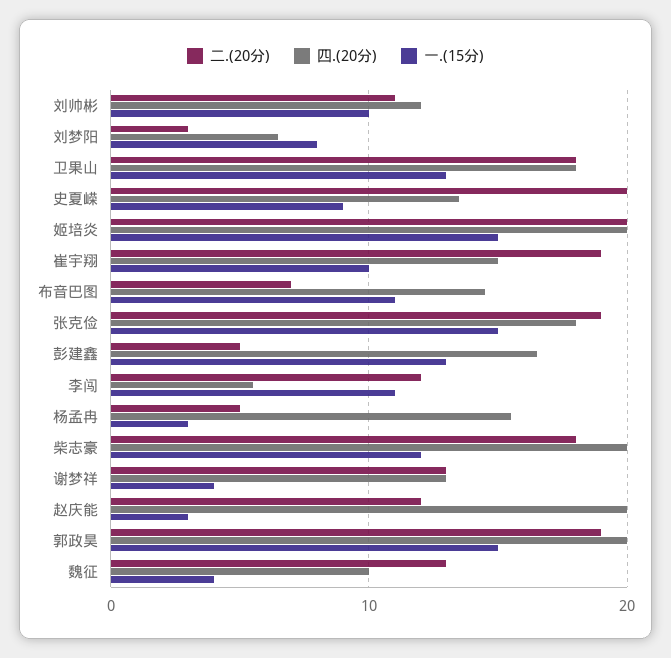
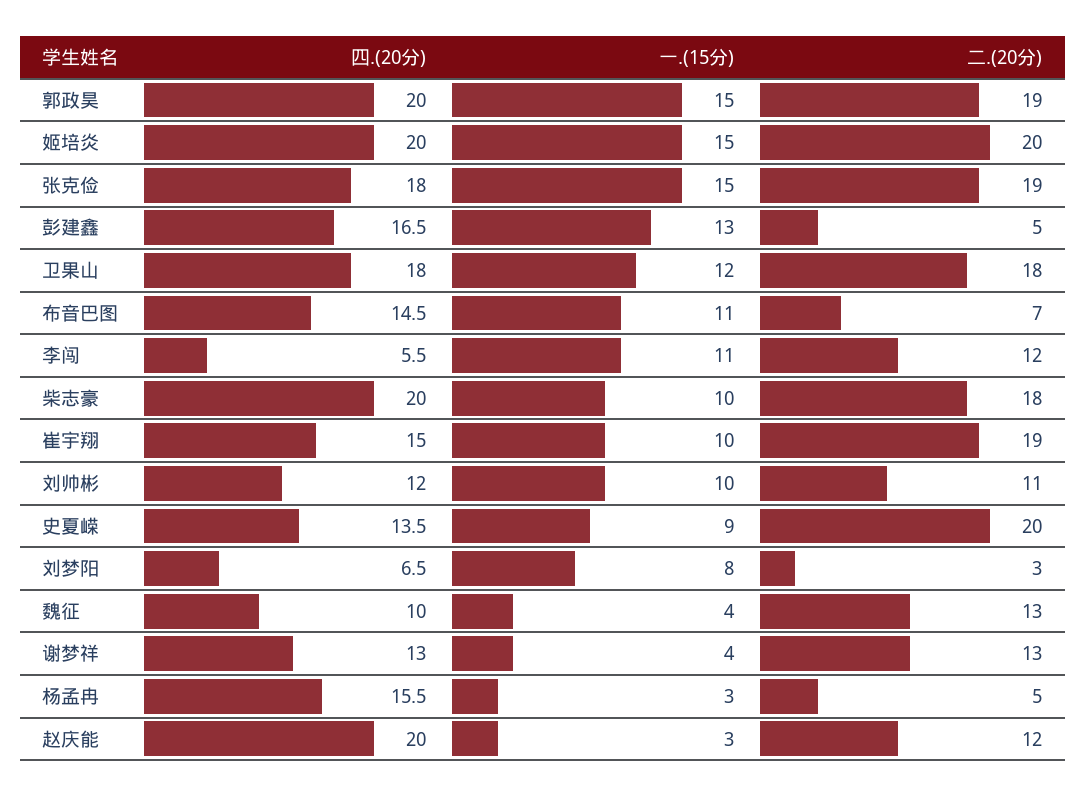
一.(15分), 卫果山: 13 -> 12
一.(15分), 柴志豪: 12 -> 10

